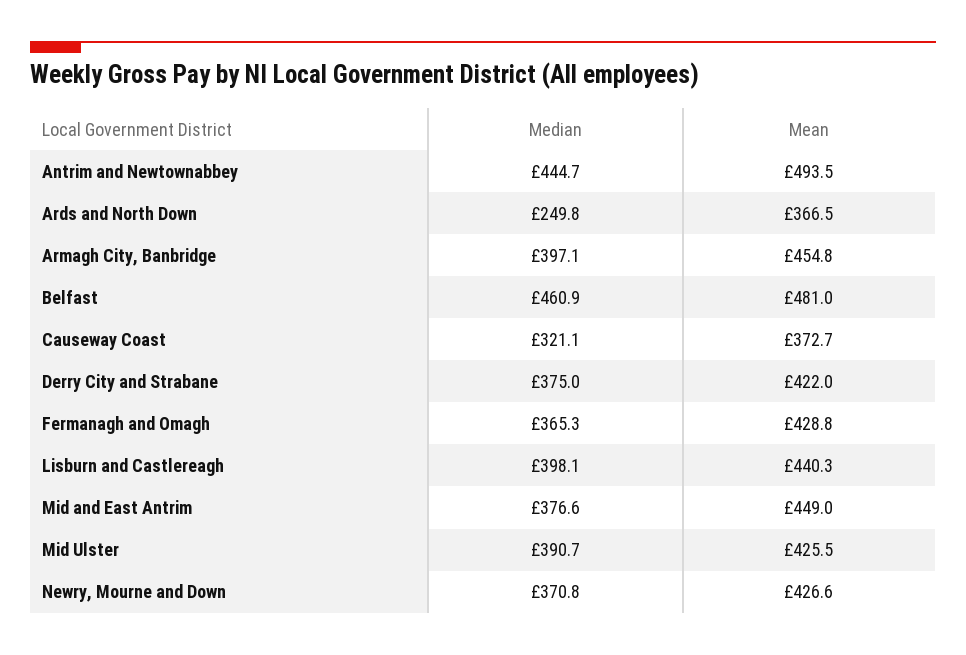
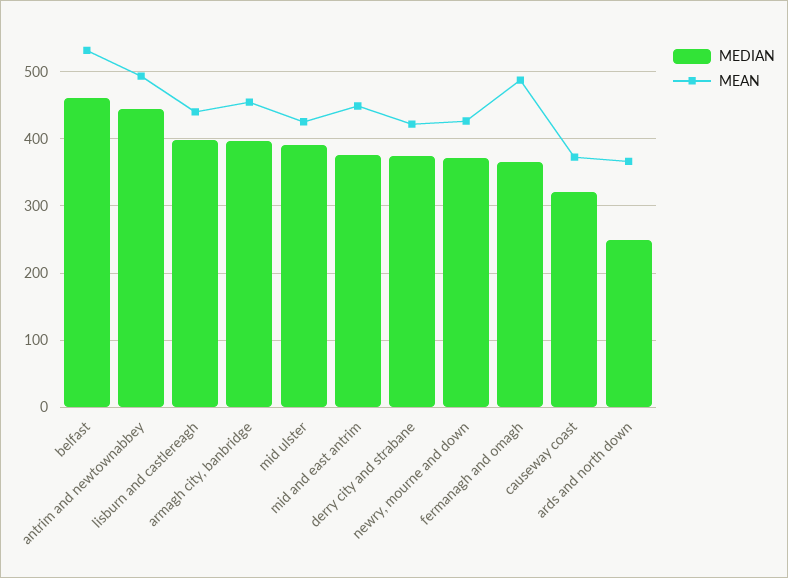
Mean, Belfast: 481 -> 530
Mean, Fermanagh and Omagh: 428.8 -> 490

